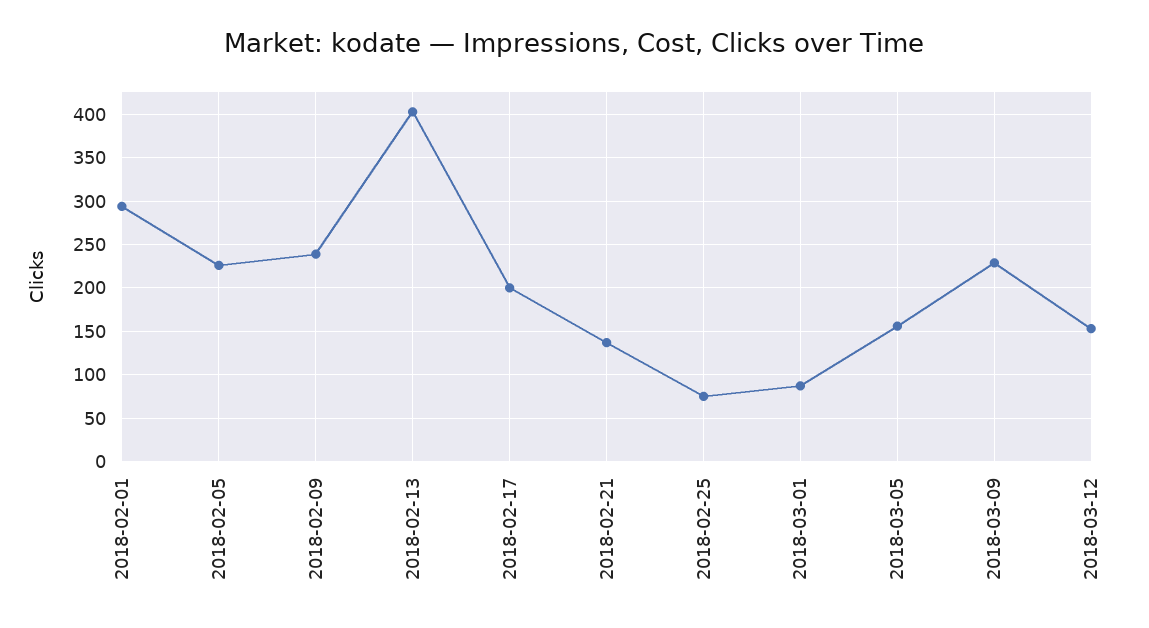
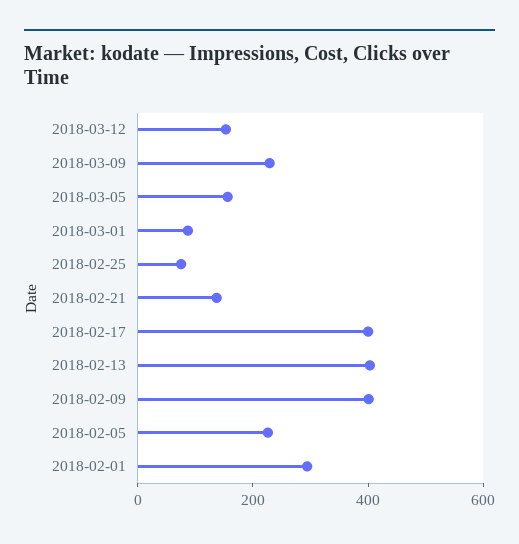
2018-02-09: 240 -> 400
2018-02-17: 200 -> 400

